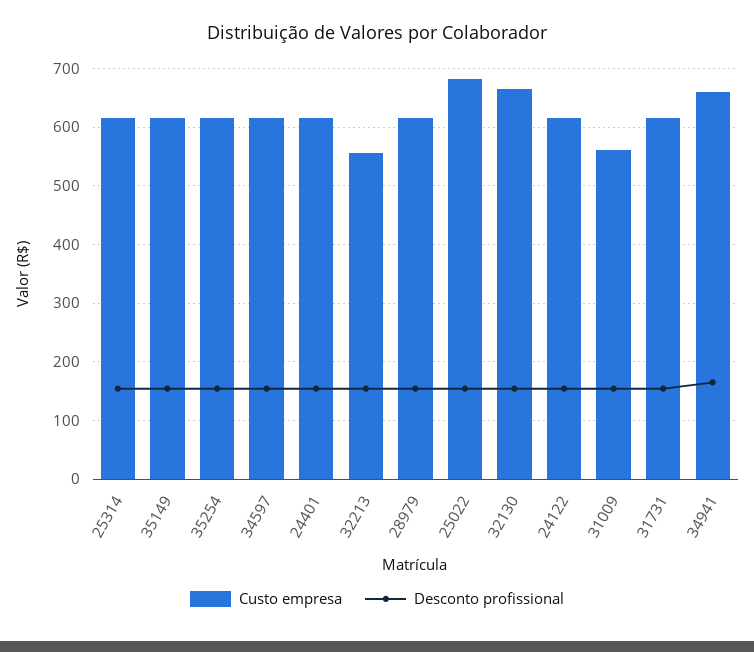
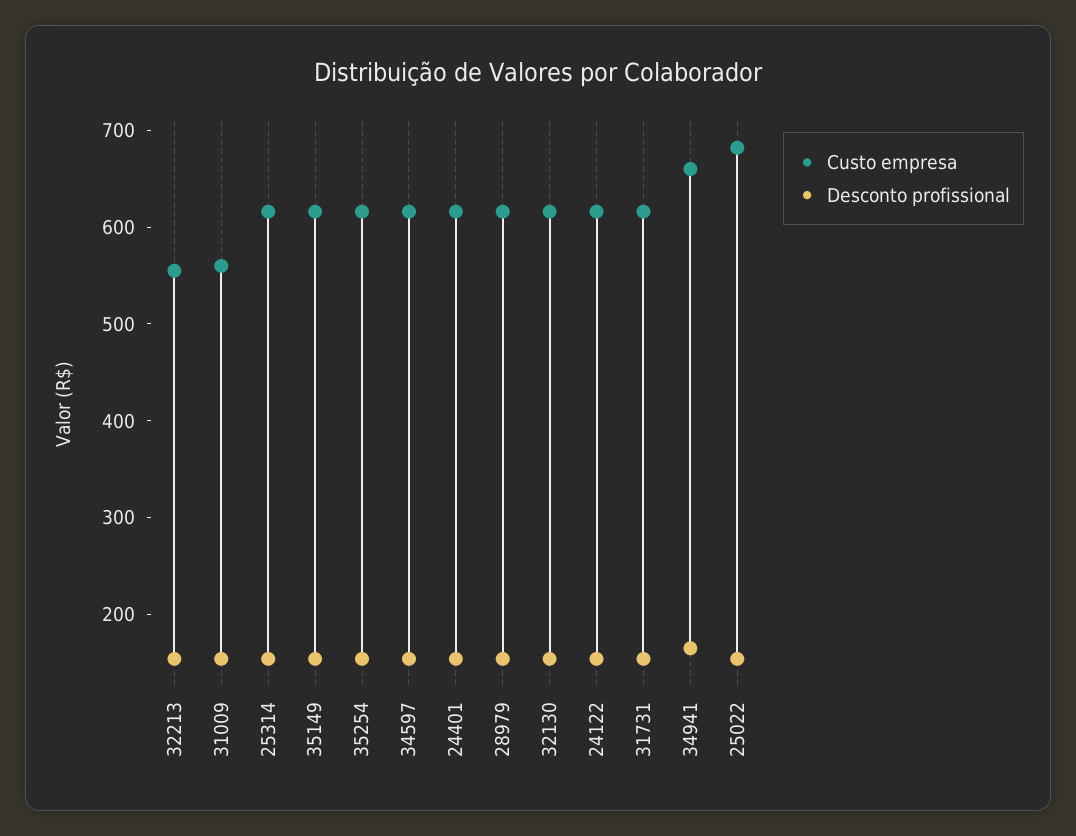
Custo empresa, 32130: 660 -> 620

